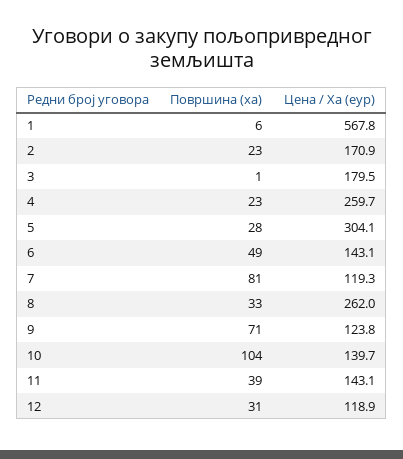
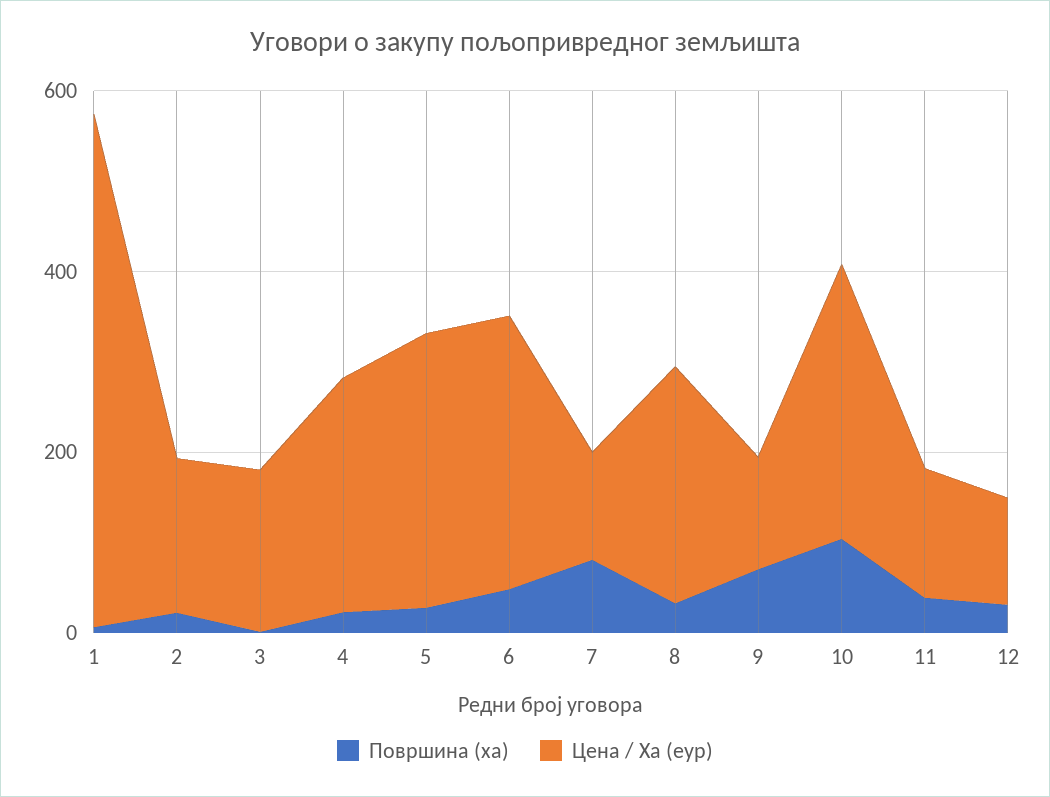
Цена / Ха (еур), 6: 143.1 -> 300
Цена / Ха (еур), 10: 139.7 -> 300

